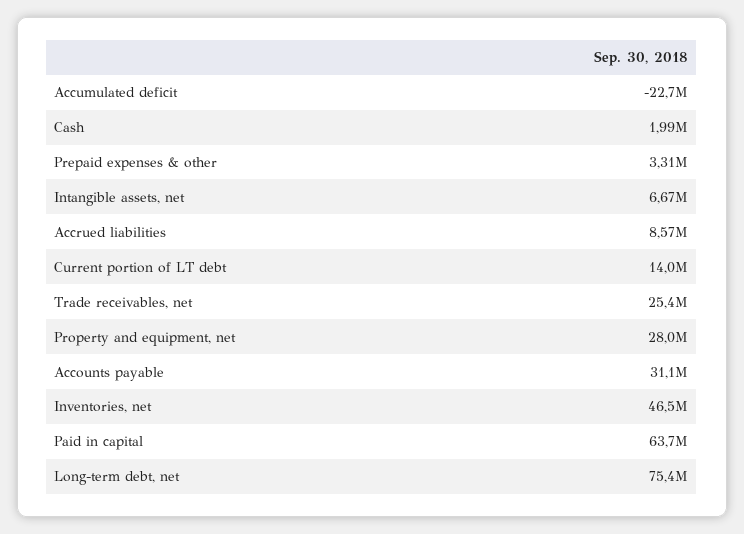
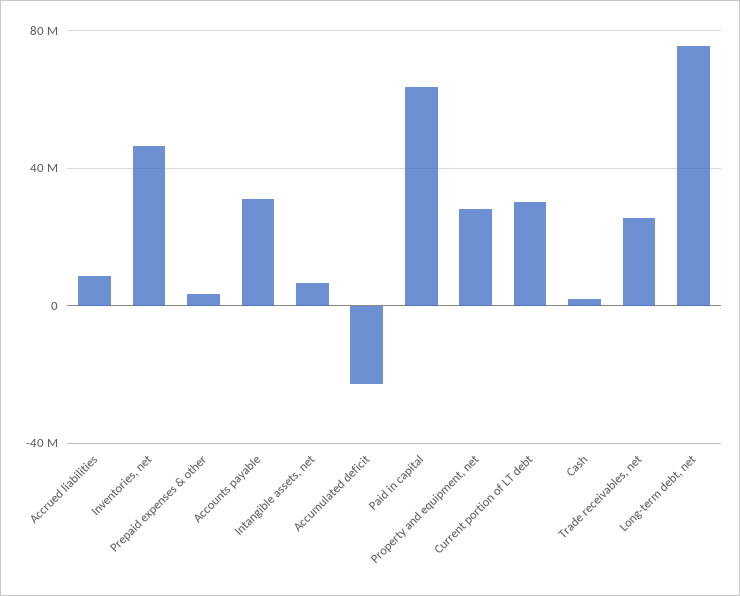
Current portion of LT debt: 14000000 -> 30000000

